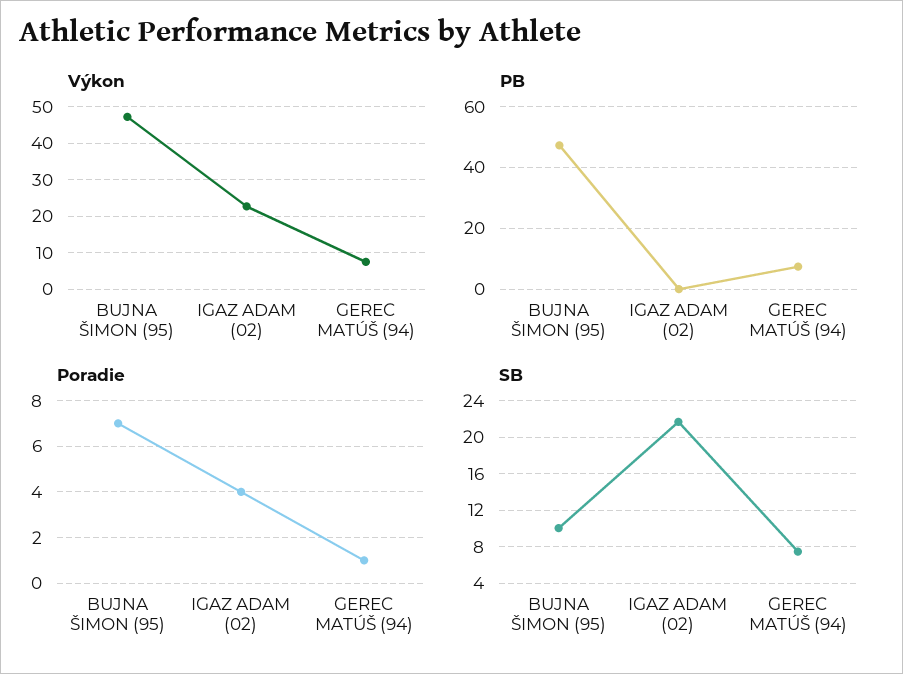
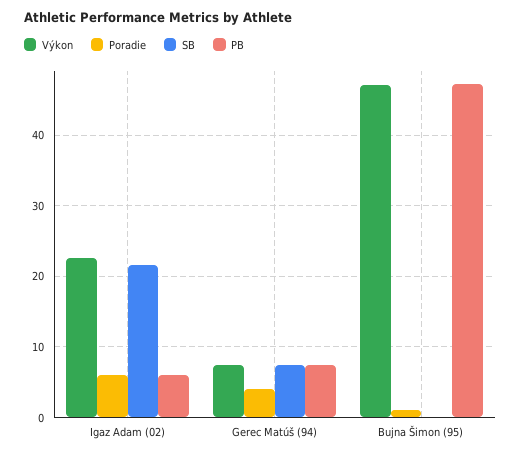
PB, IGAZ ADAM (02): 0 -> 6
Poradie, BUJNA ŠIMON (95): 7 -> 1
Poradie, IGAZ ADAM (02): 4 -> 6
Poradie, GEREC MATÚŠ (94): 1 -> 4
SB, BUJNA ŠIMON (95): 10 -> 0

